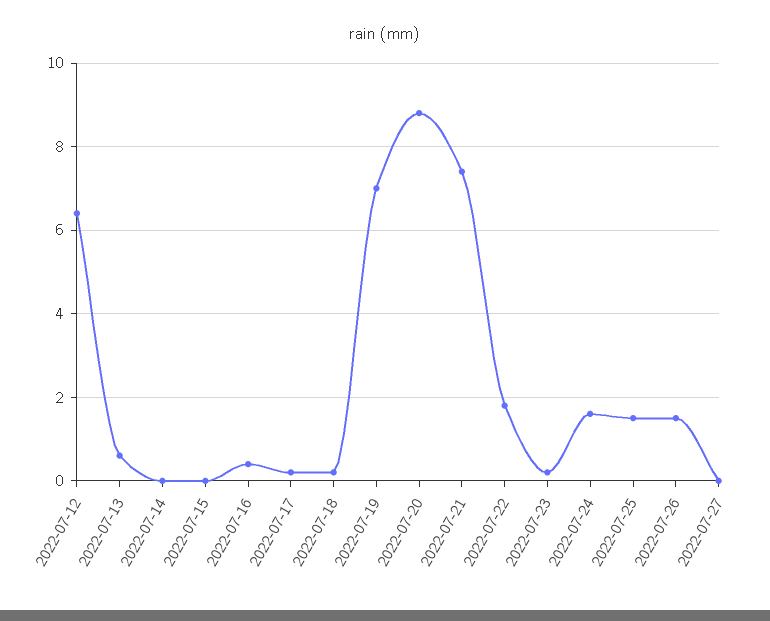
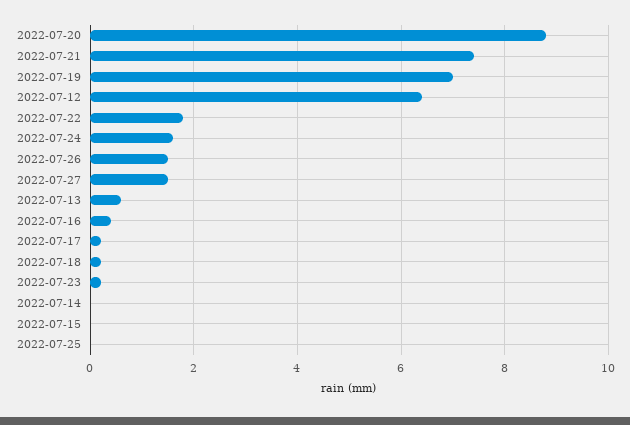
2022-07-25: 1.5 -> 0
2022-07-27: 0 -> 1.5

